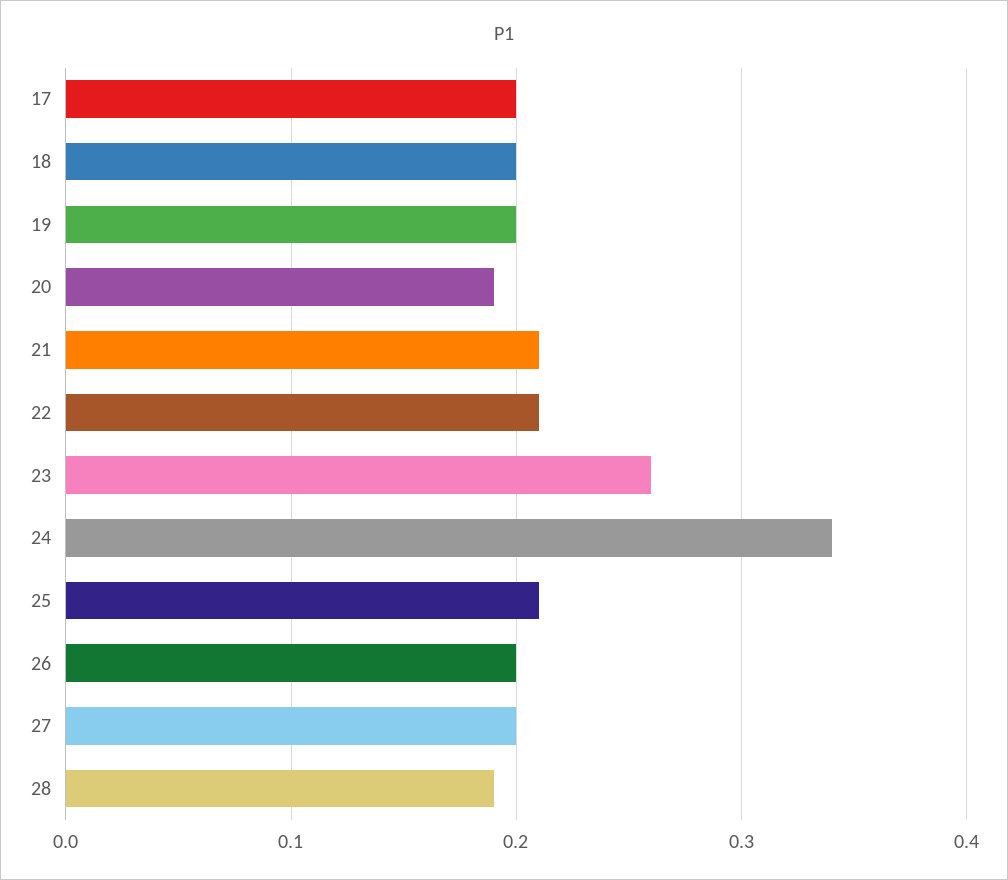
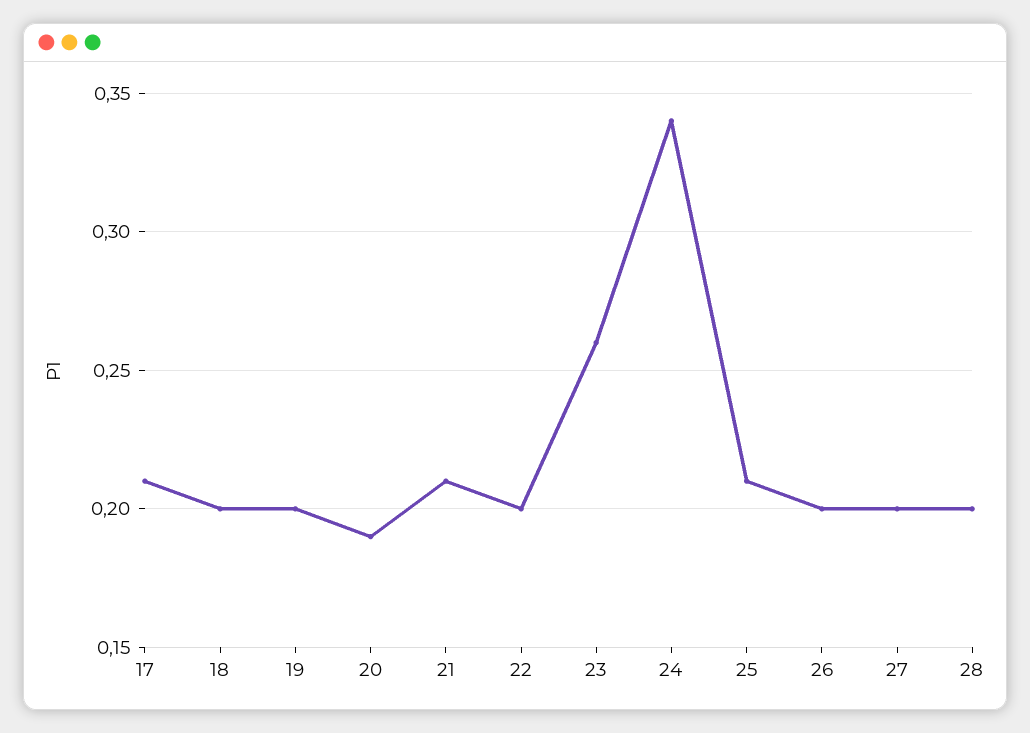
17: 0.2 -> 0.21
22: 0.21 -> 0.2
28: 0.19 -> 0.2

